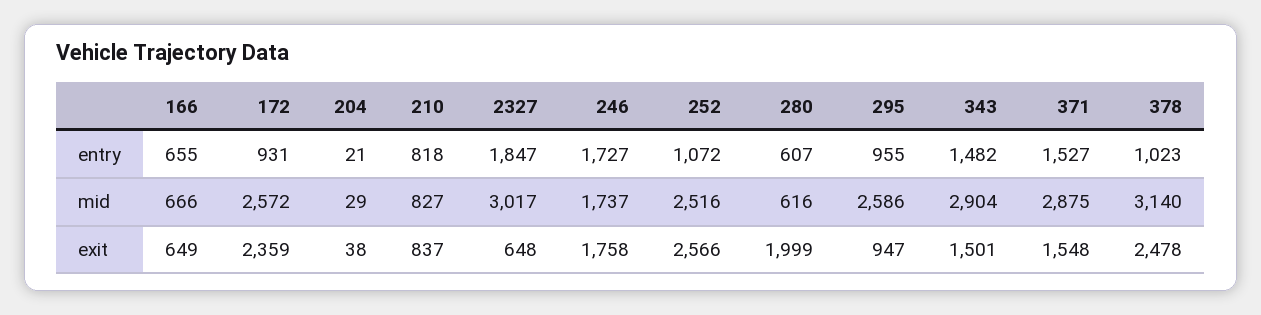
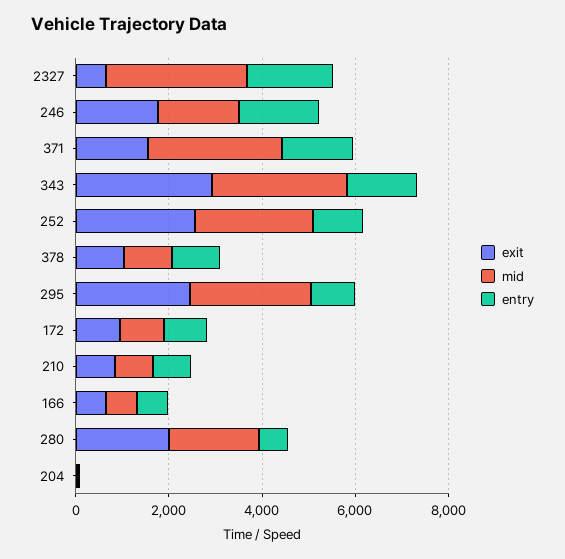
mid, 172: 2572 -> 1000
mid, 280: 616 -> 2000
mid, 378: 3140 -> 1000
exit, 172: 2359 -> 1000
exit, 295: 947 -> 2500
exit, 343: 1501 -> 3000
exit, 378: 2478 -> 1000

